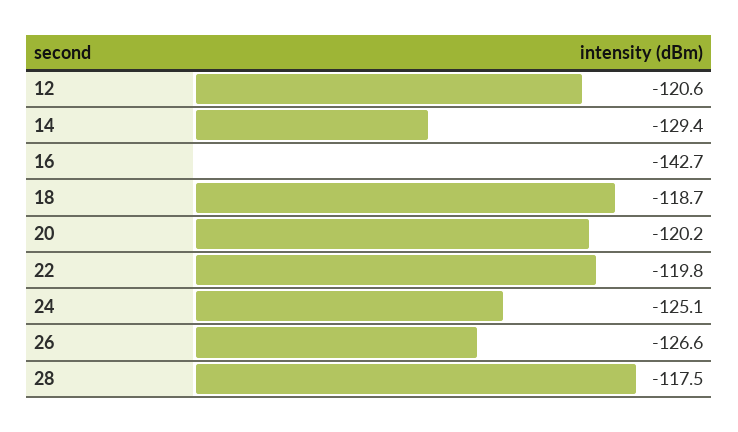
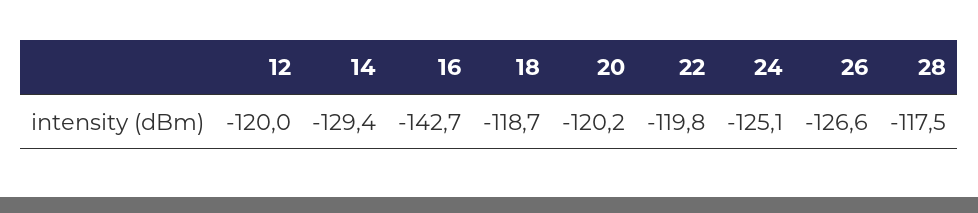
12: -120.6 -> -120

